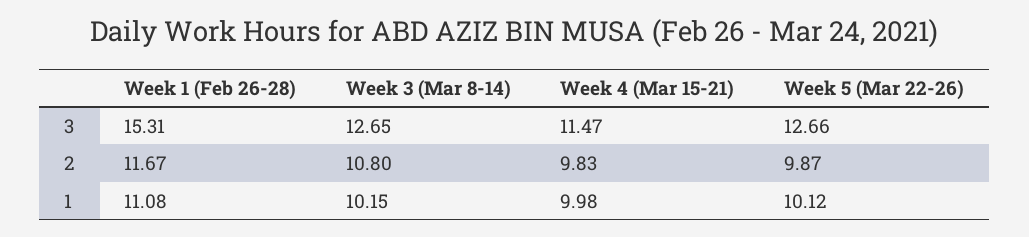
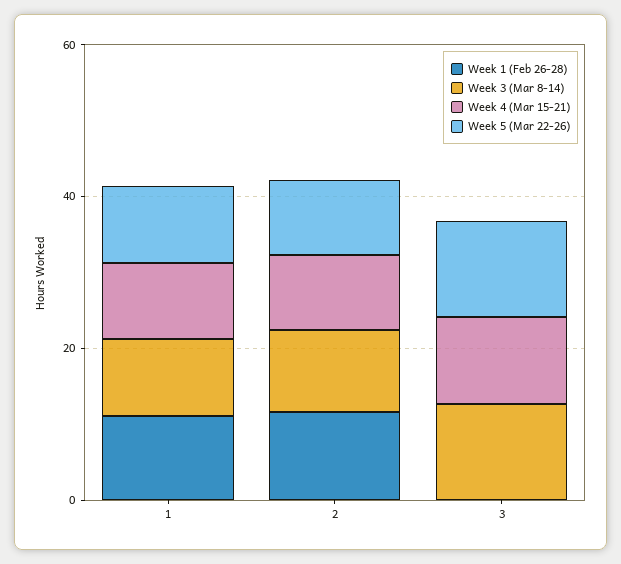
Week 1 (Feb 26-28), 3: 15.31 -> 0

